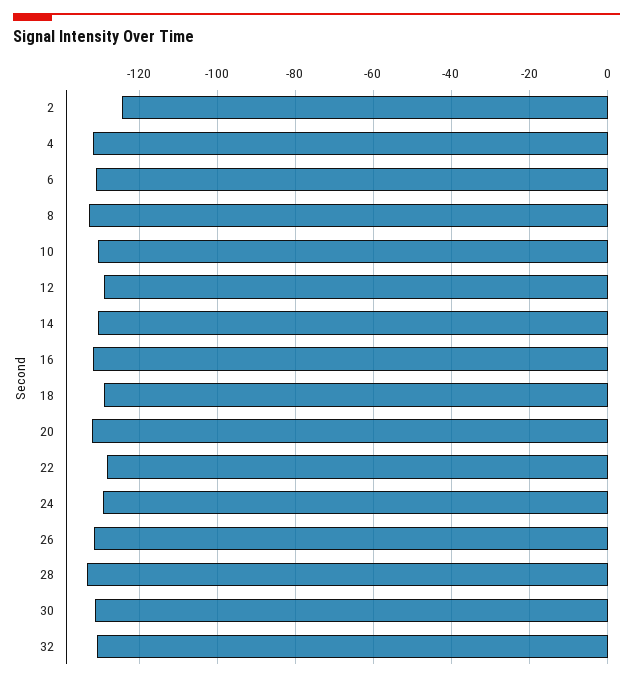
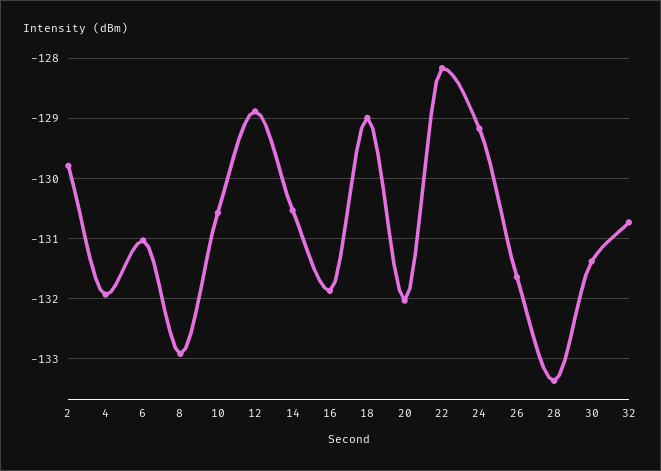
2: -124 -> -129.8

